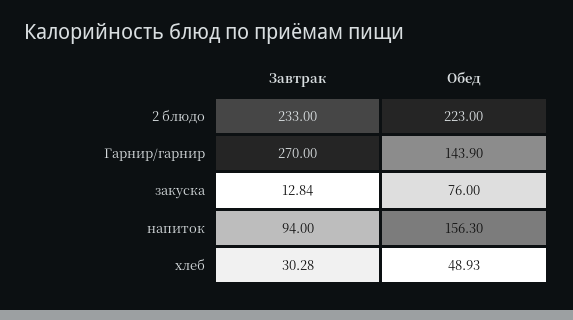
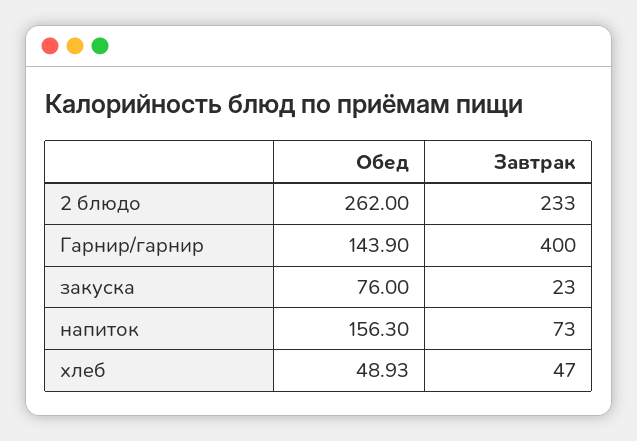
Обед, 2 блюдо: 223 -> 262
Завтрак, Гарнир/гарнир: 270 -> 400
Завтрак, закуска: 12.84 -> 23
Завтрак, напиток: 94 -> 73
Завтрак, хлеб: 30.28 -> 47

